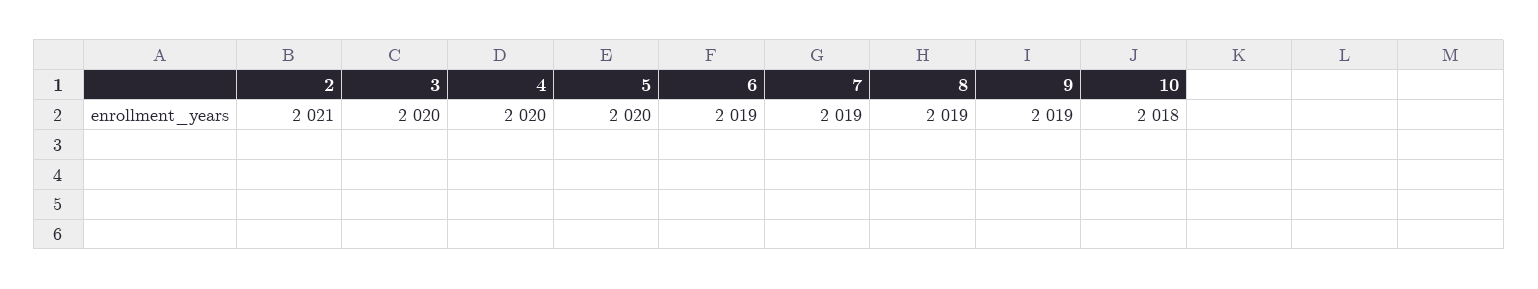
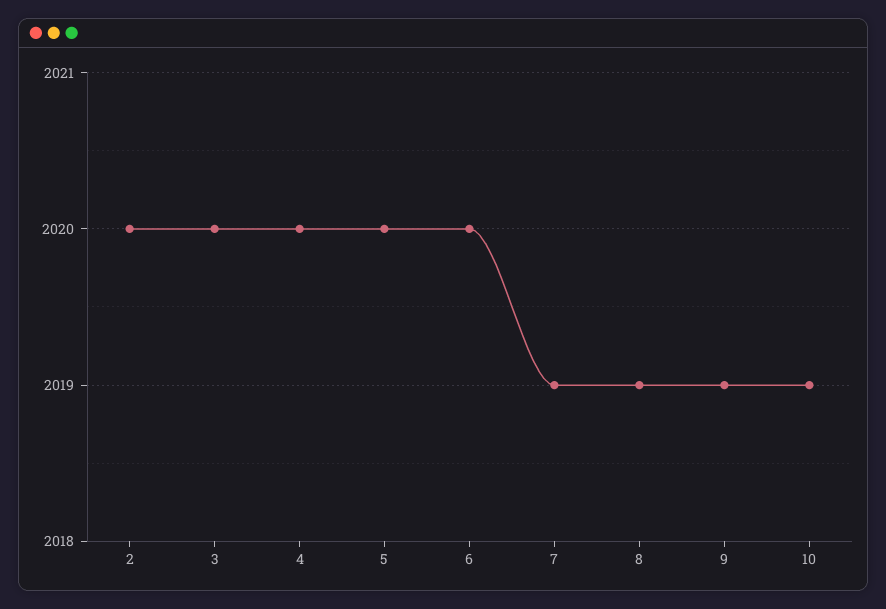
2: 2021 -> 2020
6: 2019 -> 2020
10: 2018 -> 2019

